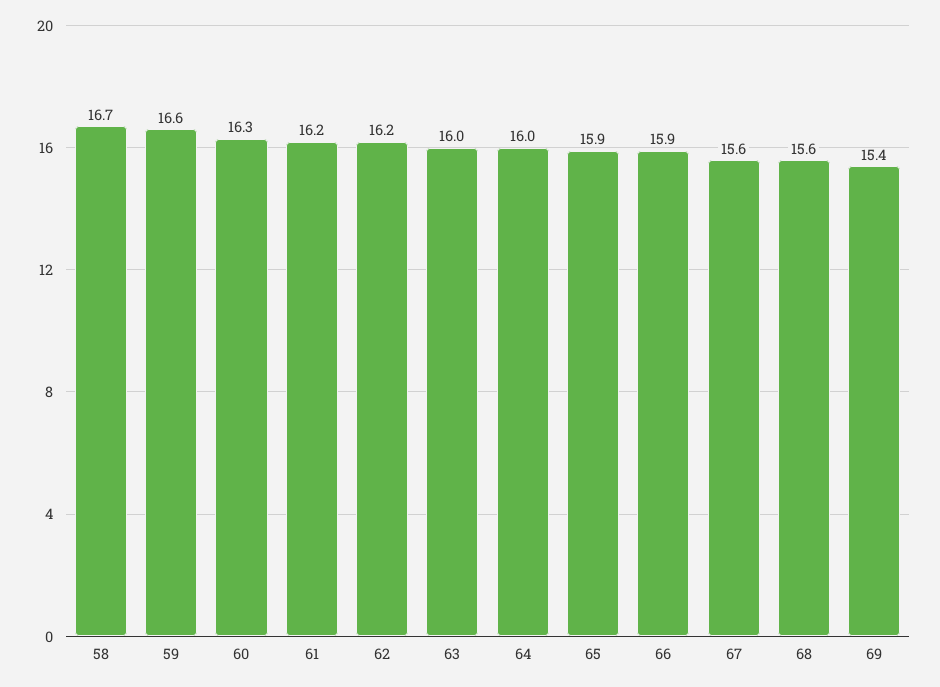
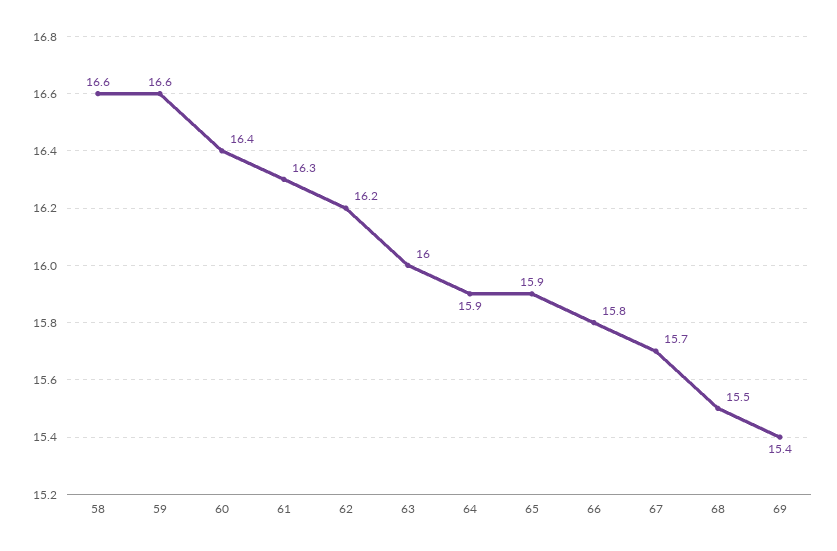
58: 16.7 -> 16.6
60: 16.3 -> 16.4
61: 16.2 -> 16.3
64: 16 -> 15.9
66: 15.9 -> 15.8
67: 15.6 -> 15.7
68: 15.6 -> 15.5

